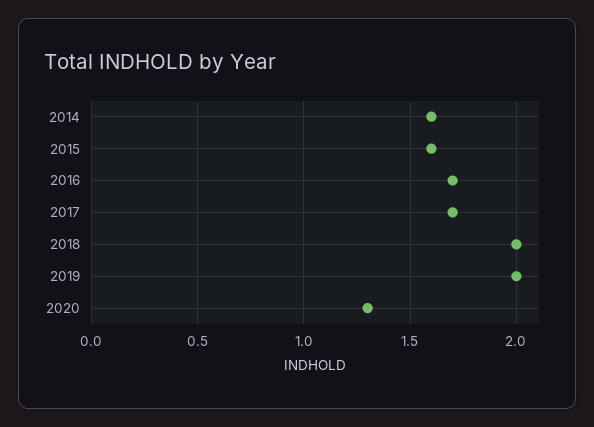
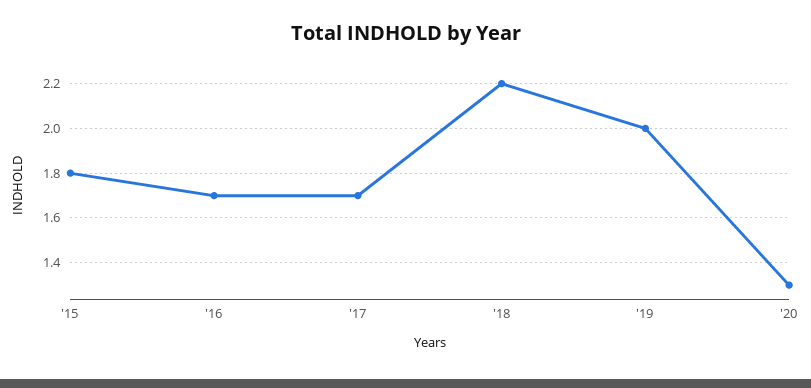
2014: 1.6 -> none
2015: 1.6 -> 1.8
2018: 2 -> 2.2

